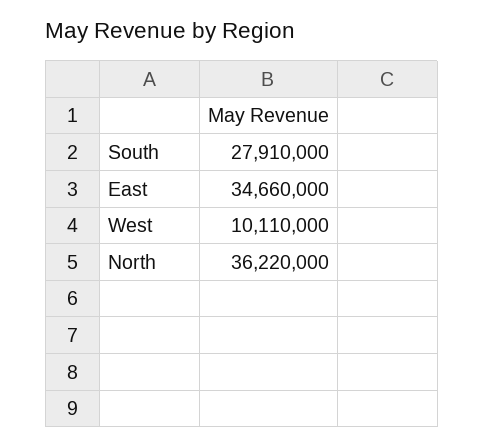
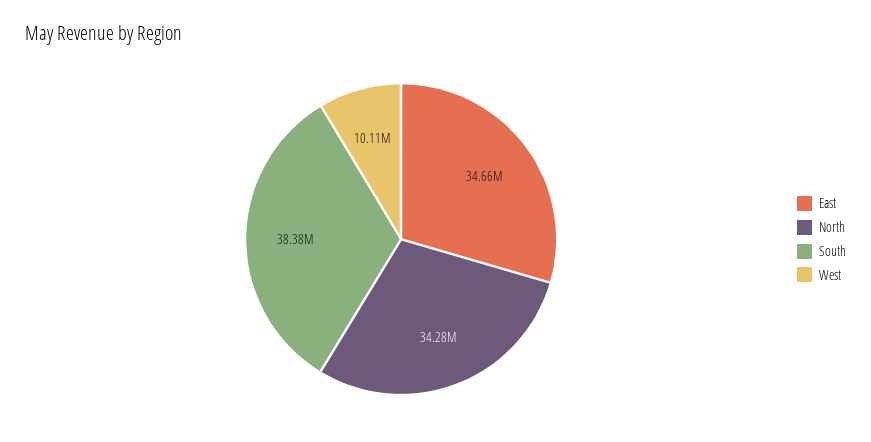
South: 27910000 -> 38380000
North: 36220000 -> 34280000

